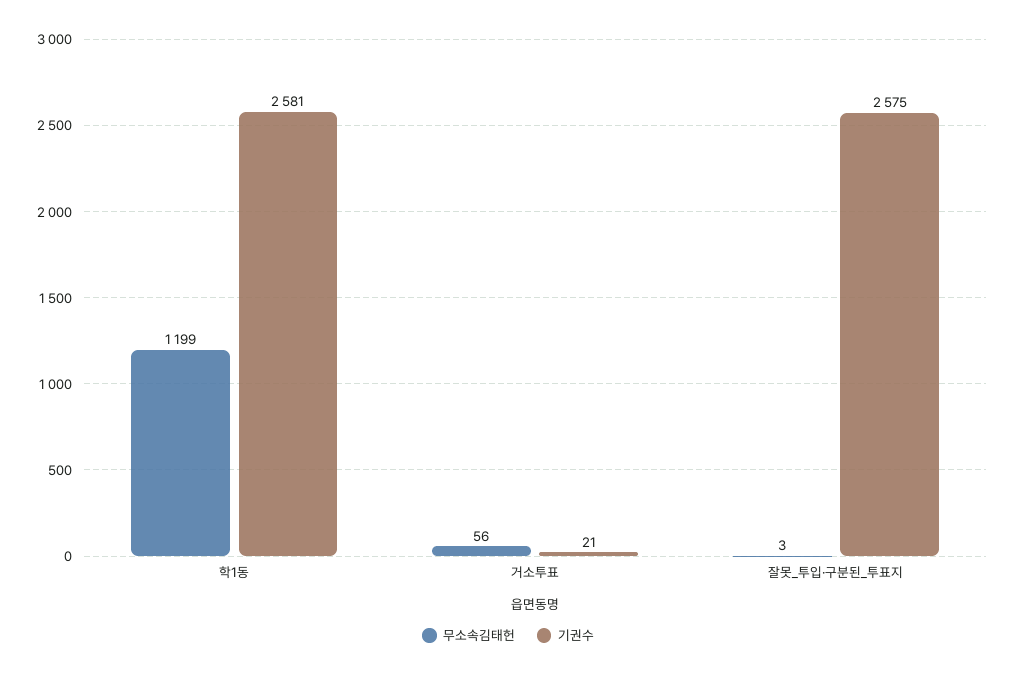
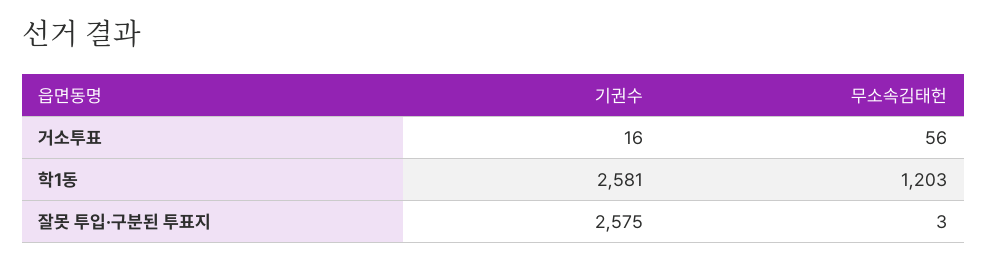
무소속김태헌, 학1동: 1199 -> 1203
기권수, 거소투표: 21 -> 16

